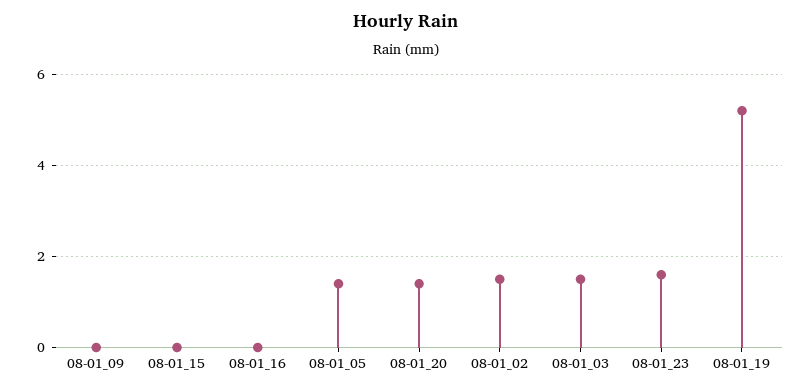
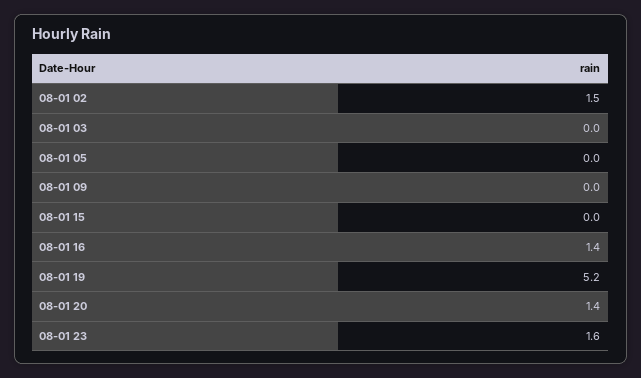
08-01_16: 0 -> 1.4
08-01_05: 1.5 -> 0
08-01_03: 1.5 -> 0

